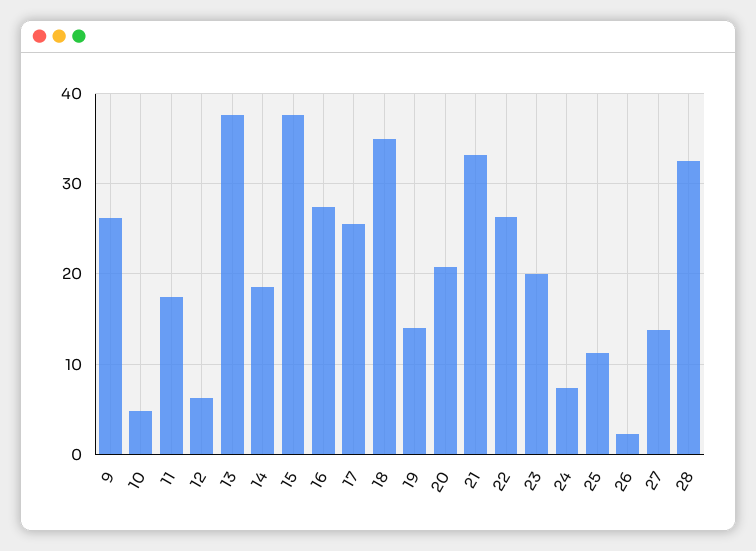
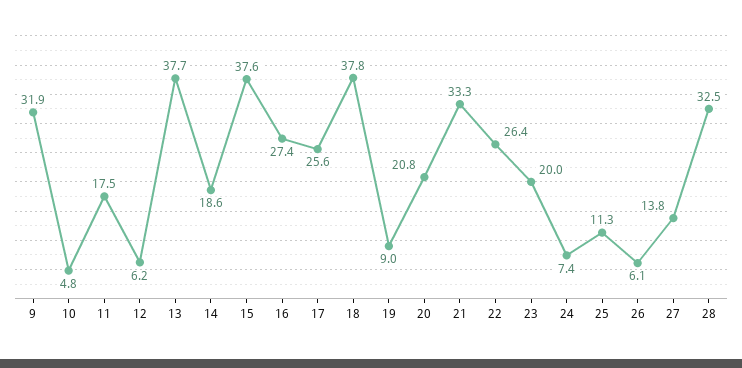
9: 26 -> 31.9
18: 35 -> 37.8
19: 14 -> 9
26: 2 -> 6.1

